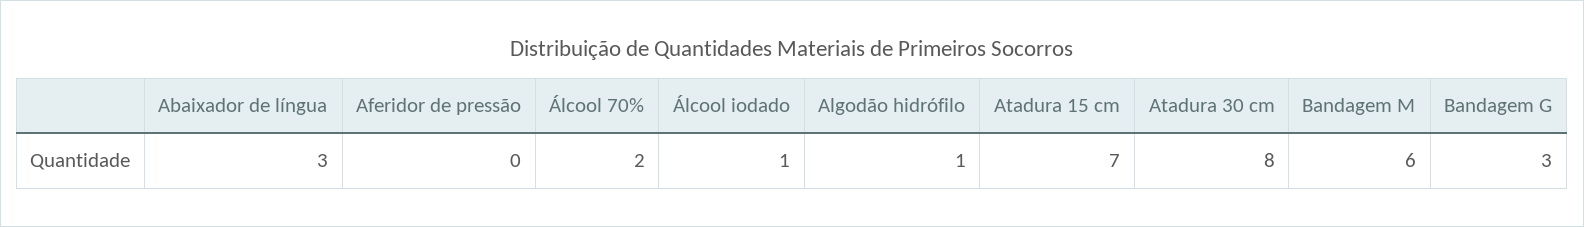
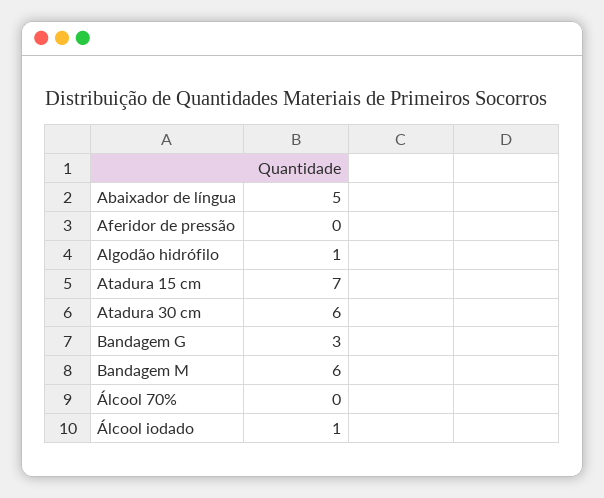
Abaixador de língua: 3 -> 5
Álcool 70%: 2 -> 0
Atadura 30 cm: 8 -> 6

